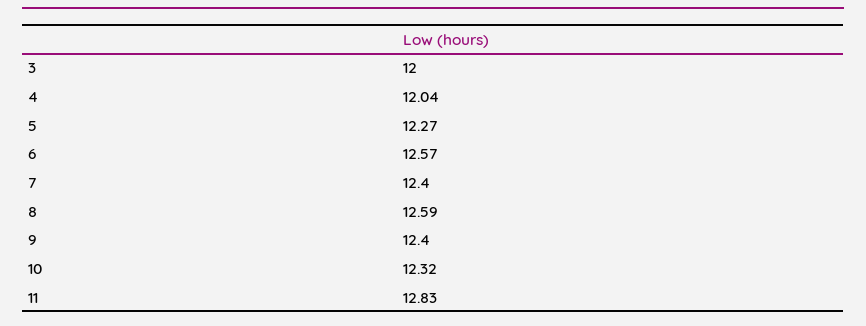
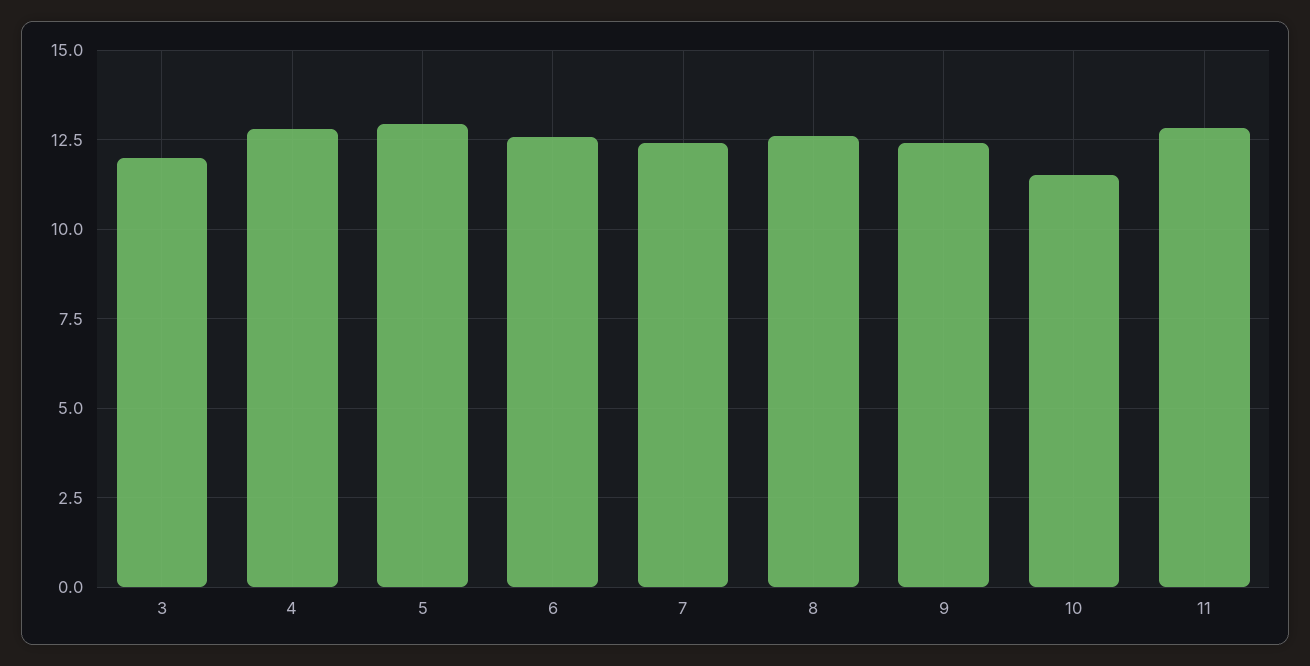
4: 12.04 -> 12.75
5: 12.27 -> 13
10: 12.32 -> 11.5

